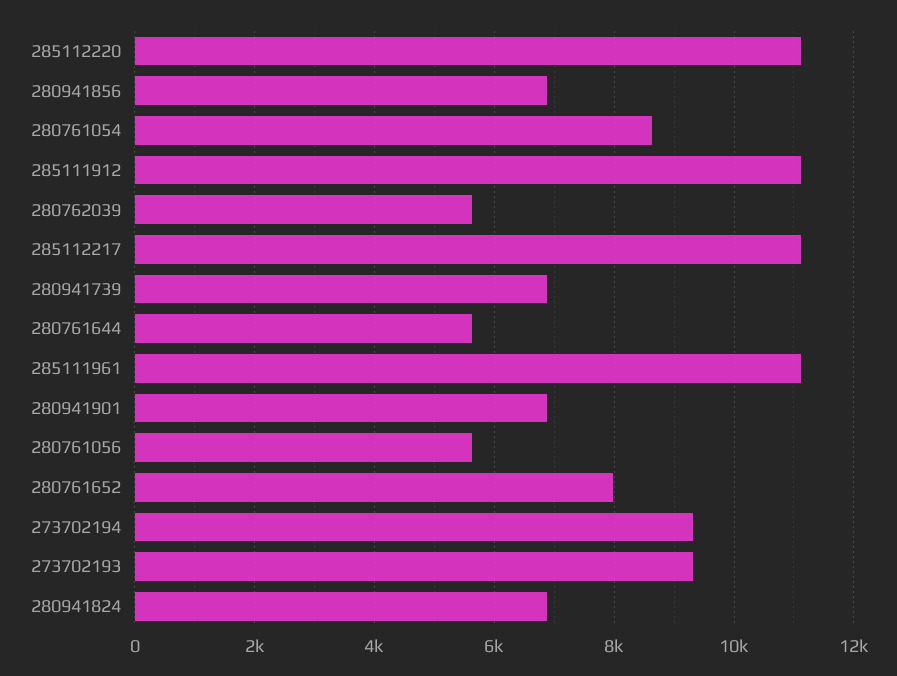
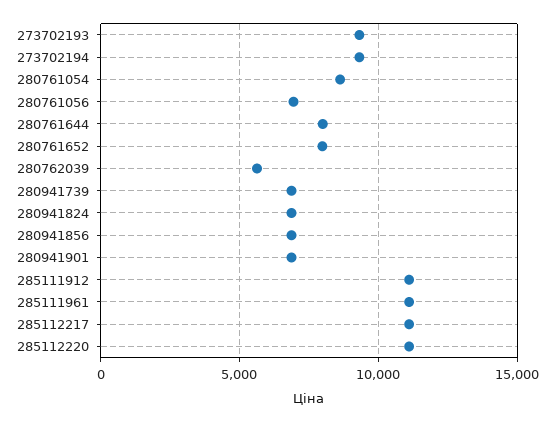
280761644: 5600 -> 8000
280761056: 5600 -> 7000

